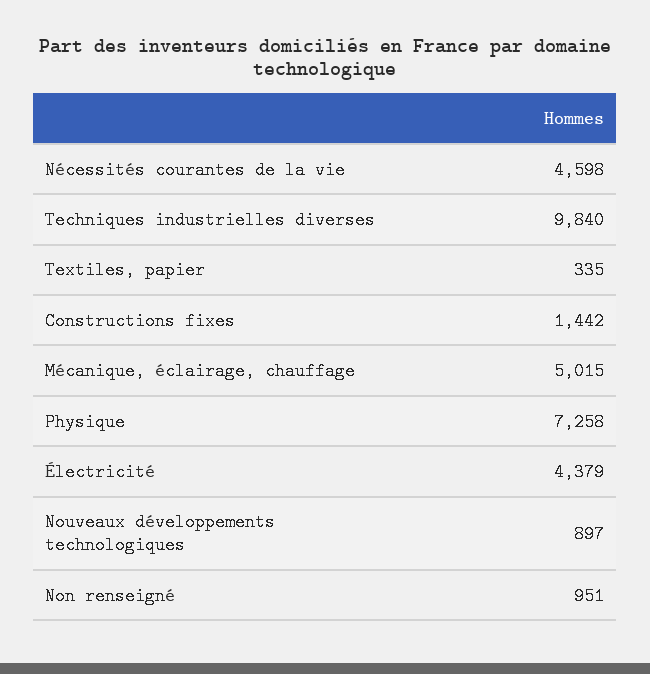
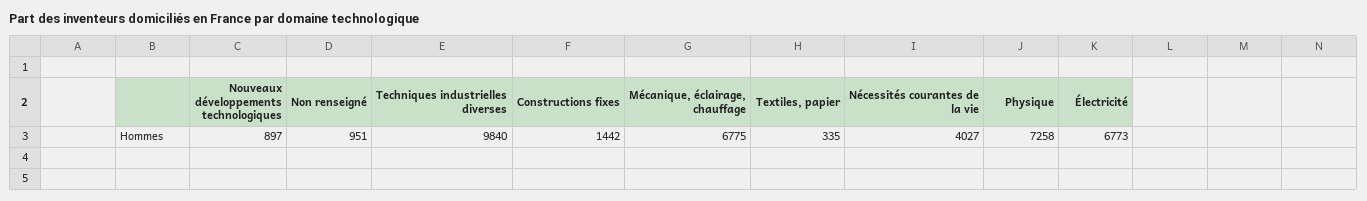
Nécessités courantes de la vie: 4598 -> 4027
Mécanique, éclairage, chauffage: 5015 -> 6775
Électricité: 4379 -> 6773

